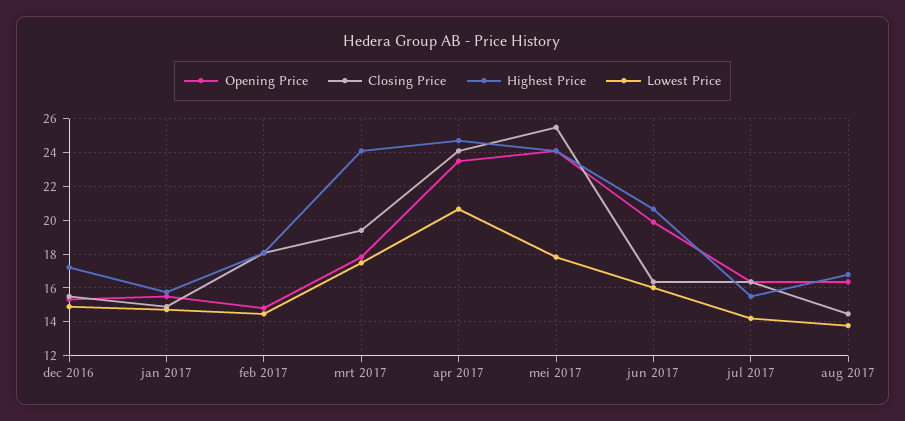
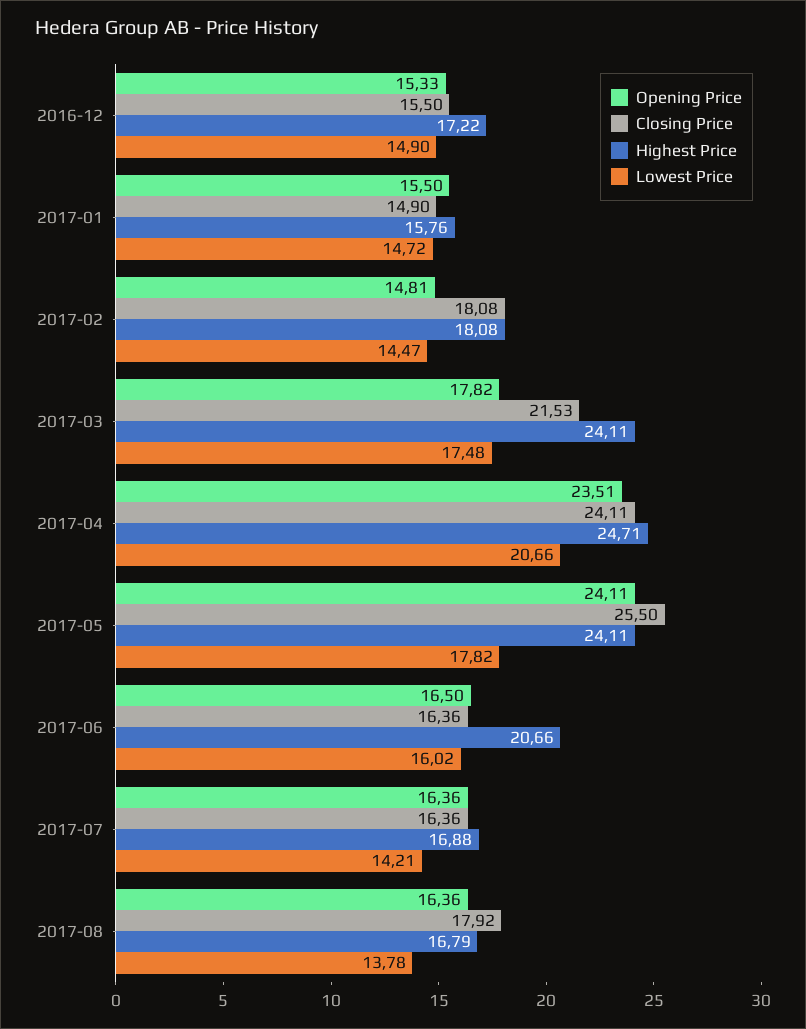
Closing Price, mrt 2017: 19.5 -> 21.53
Opening Price, jun 2017: 20 -> 16.5
Highest Price, jul 2017: 15.5 -> 16.88
Closing Price, aug 2017: 14.5 -> 17.92

